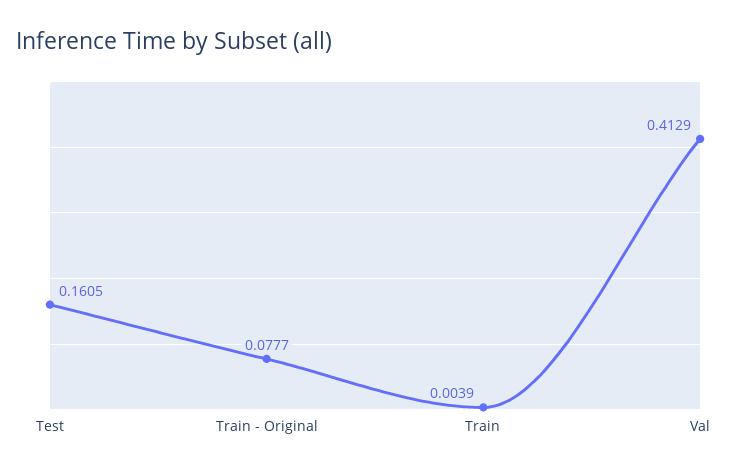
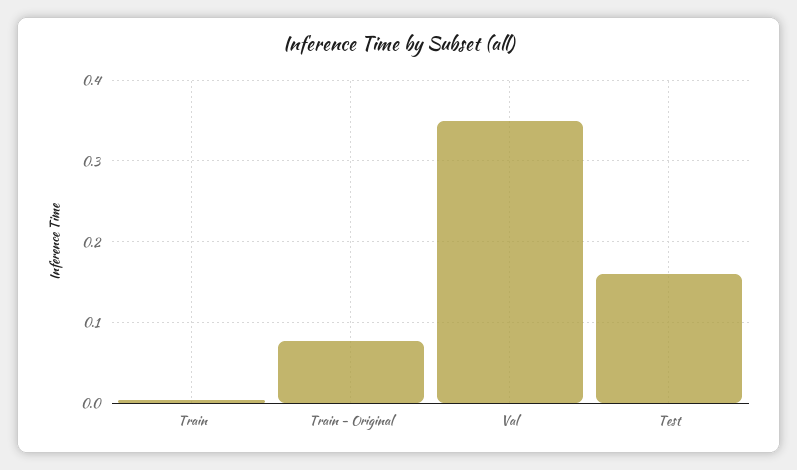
Val: 0.4129 -> 0.35

